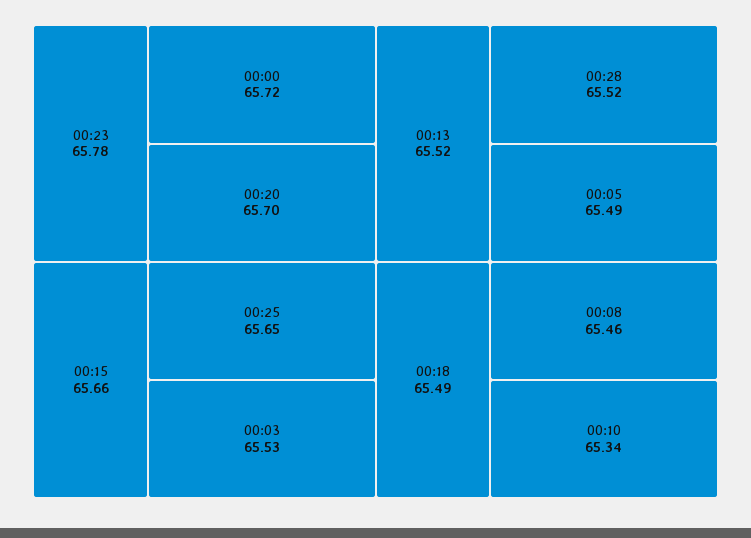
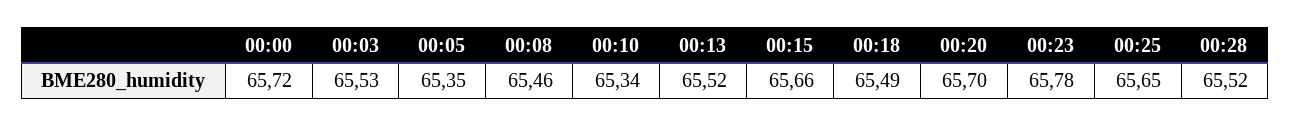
00:05: 65.49 -> 65.35

